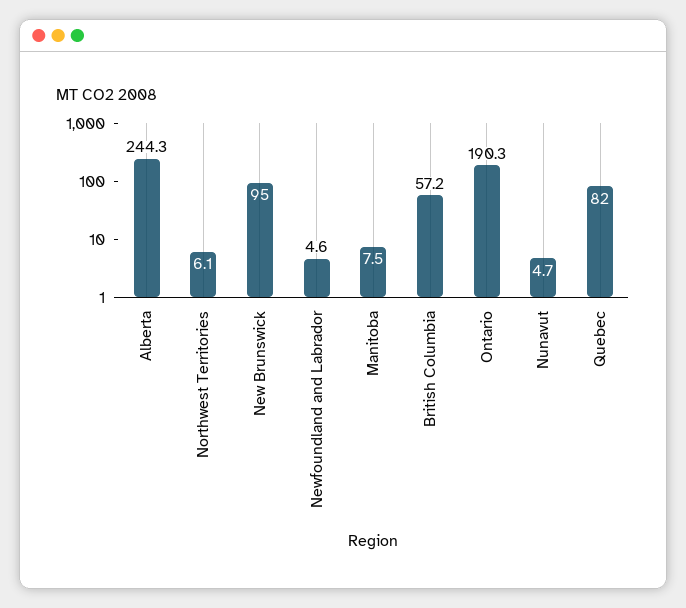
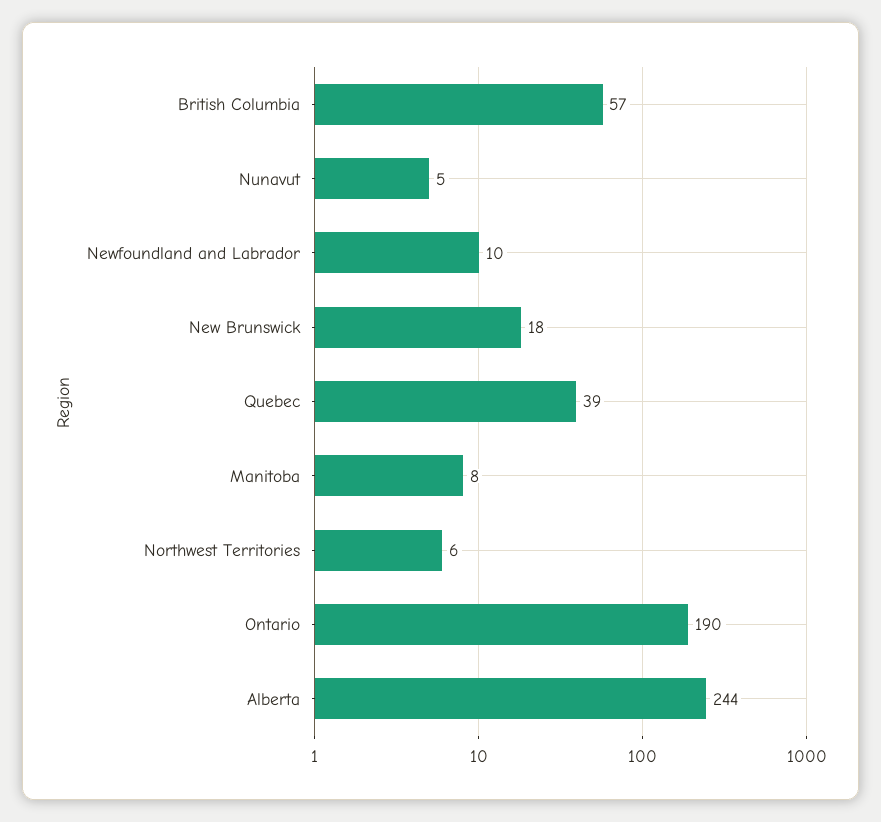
New Brunswick: 95 -> 18
Newfoundland and Labrador: 4.6 -> 10
Quebec: 82 -> 39

